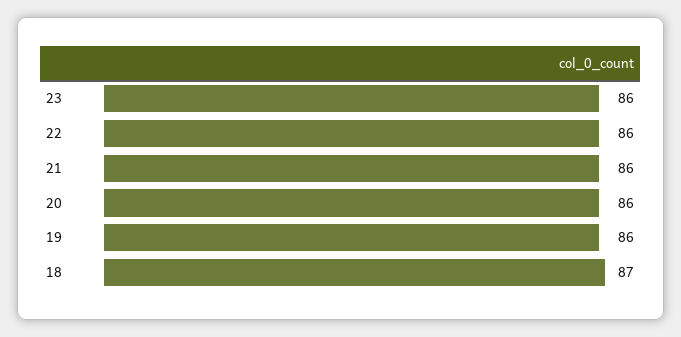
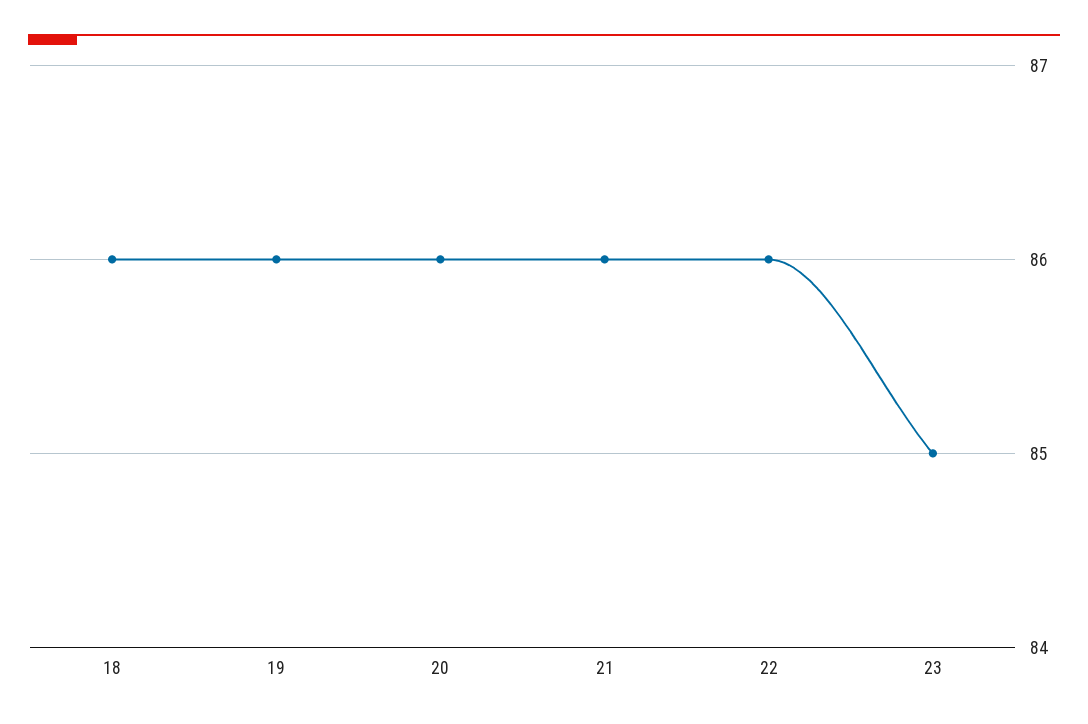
23: 86 -> 85
18: 87 -> 86

